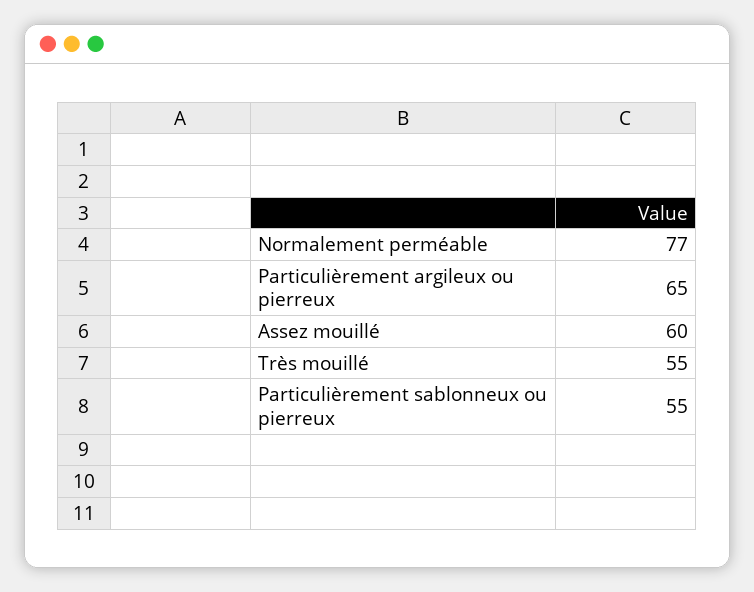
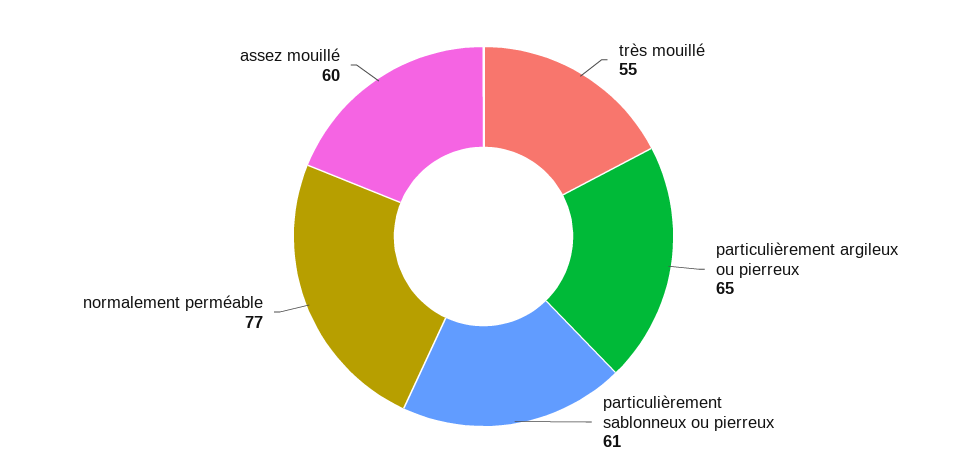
Particulièrement sablonneux ou pierreux: 55 -> 61

